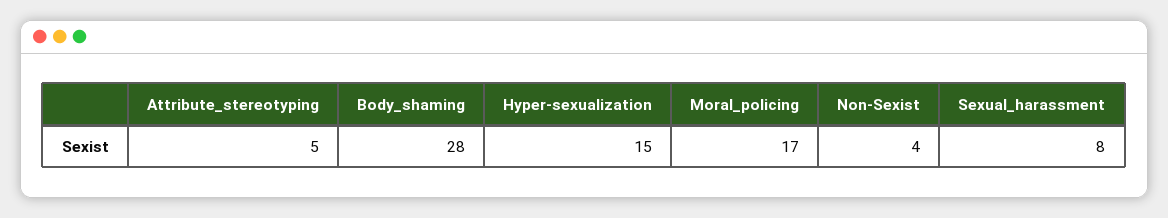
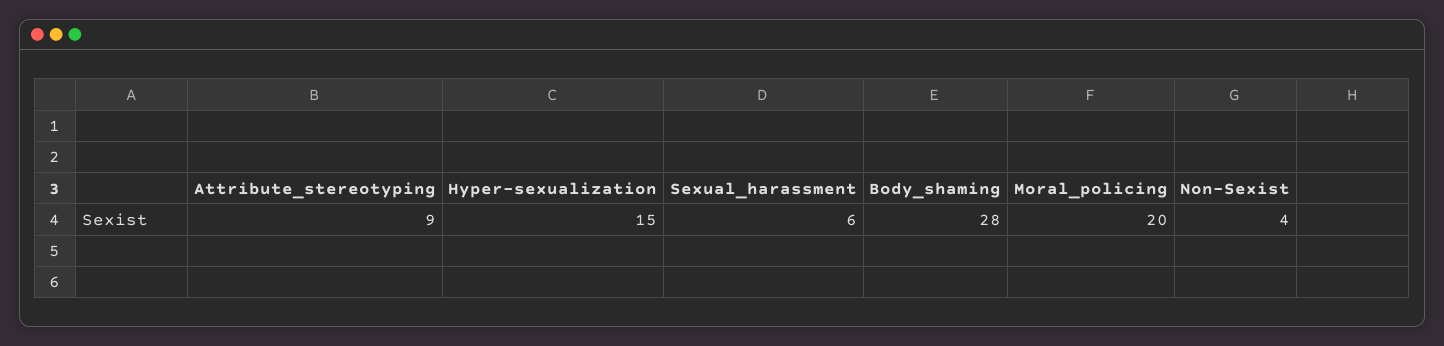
Attribute_stereotyping: 5 -> 9
Moral_policing: 17 -> 20
Sexual_harassment: 8 -> 6

